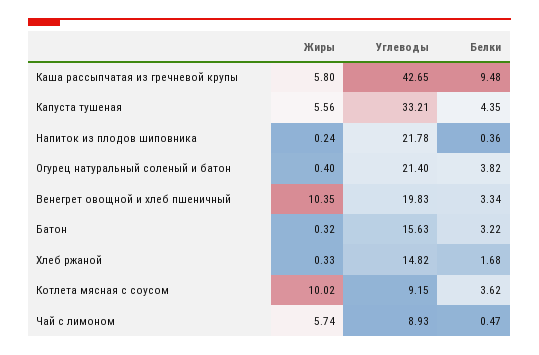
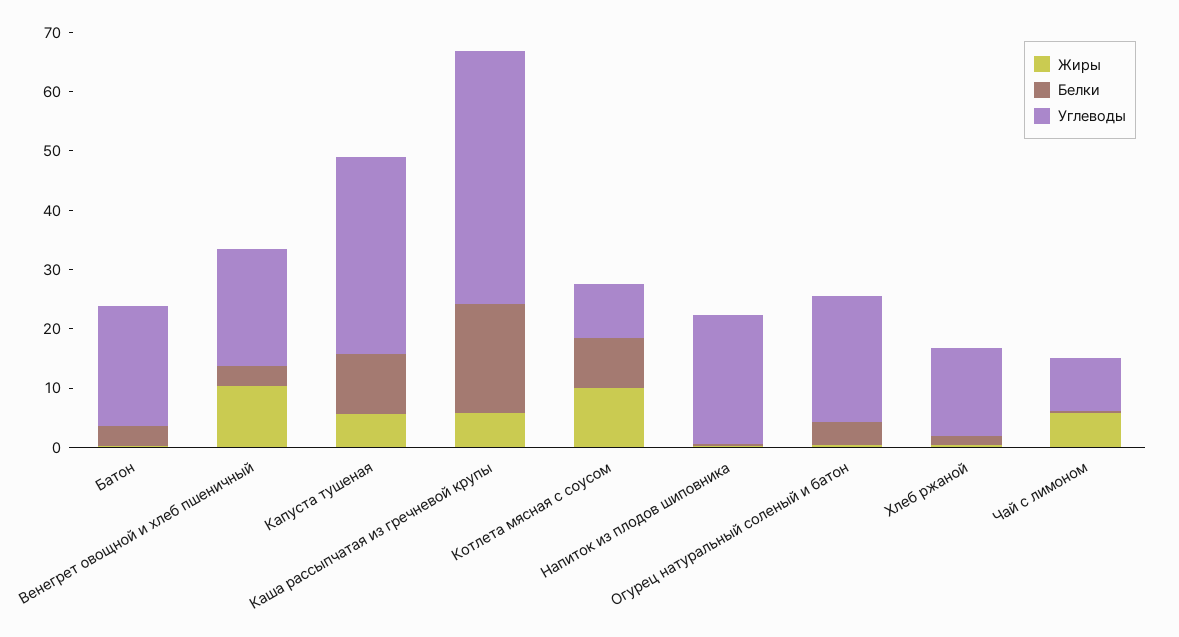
Белки, Каша рассыпчатая из гречневой крупы: 9.48 -> 18
Белки, Капуста тушеная: 4.35 -> 10
Углеводы, Батон: 15.63 -> 20
Белки, Котлета мясная с соусом: 3.62 -> 8

